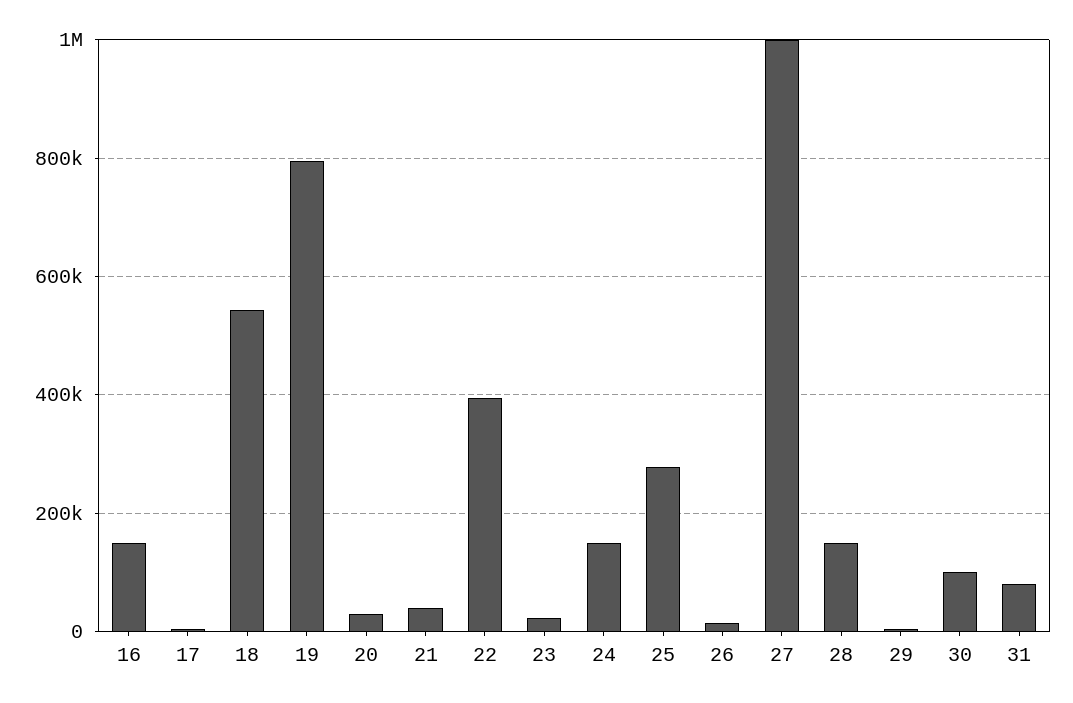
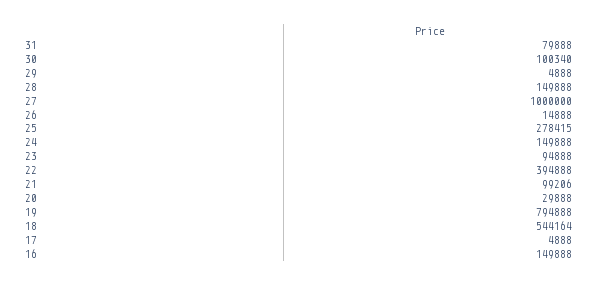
21: 40000 -> 99206
23: 20000 -> 94888

